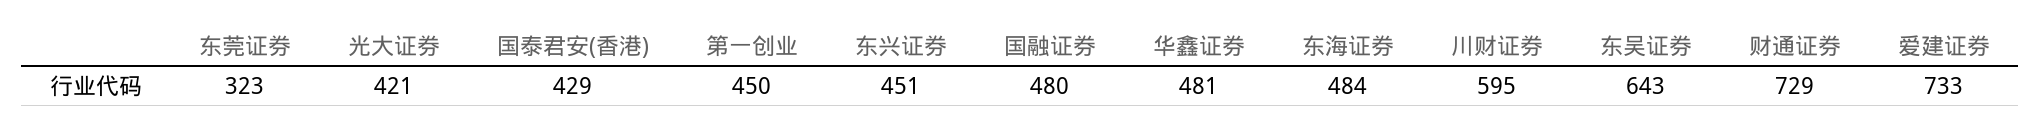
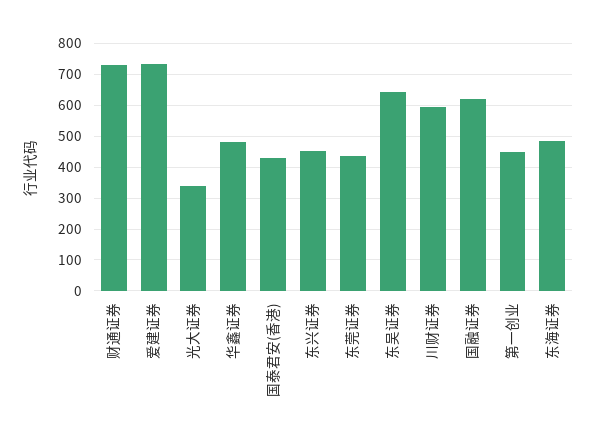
东莞证券: 323 -> 440
光大证券: 421 -> 340
国融证券: 480 -> 620

